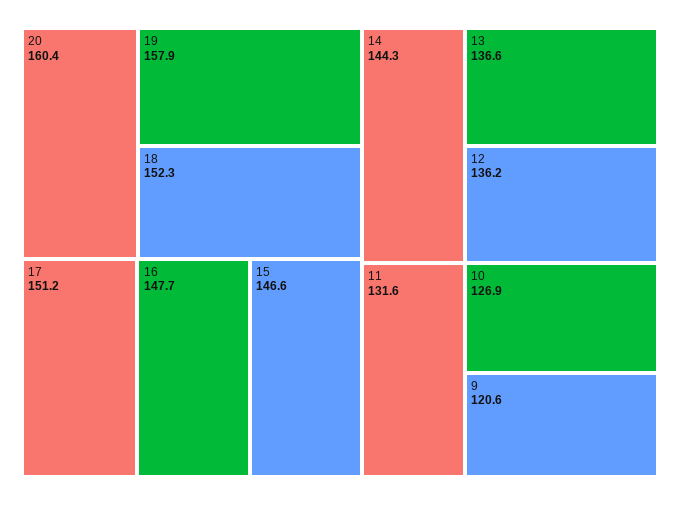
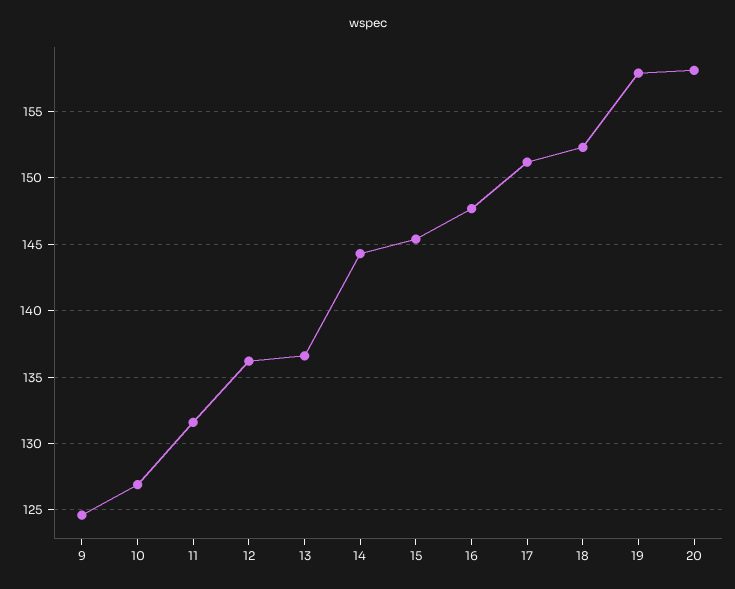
20: 160.4 -> 158
15: 146.6 -> 145.5
9: 120.6 -> 124.5

